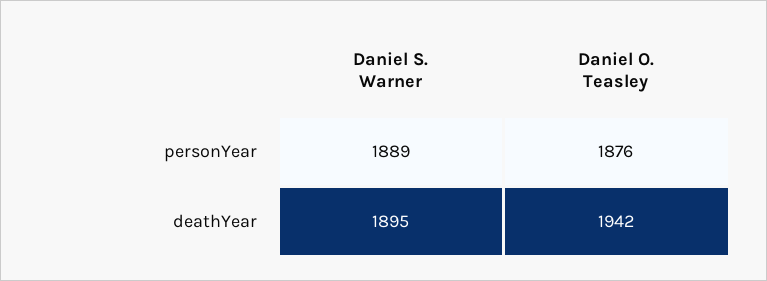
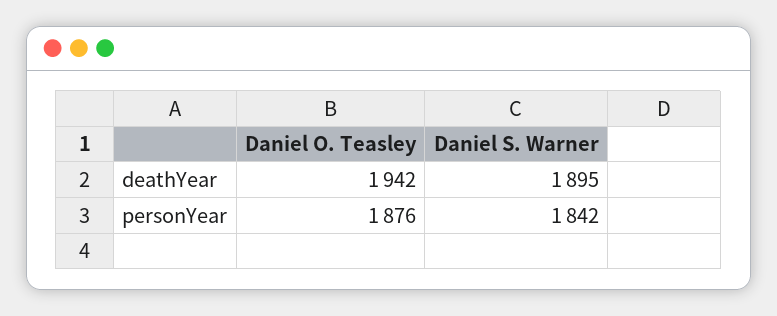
Daniel S. Warner, personYear: 1889 -> 1842

